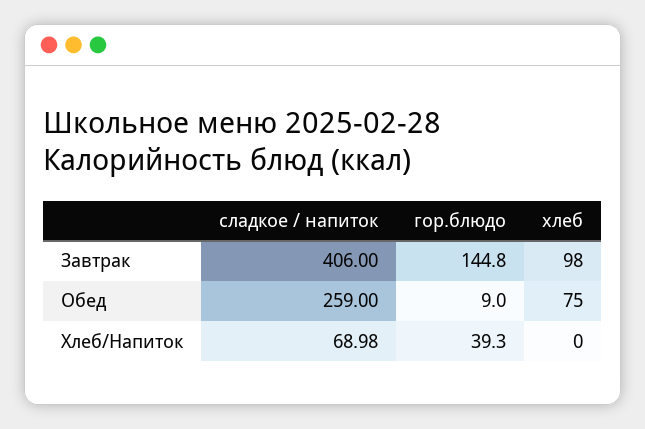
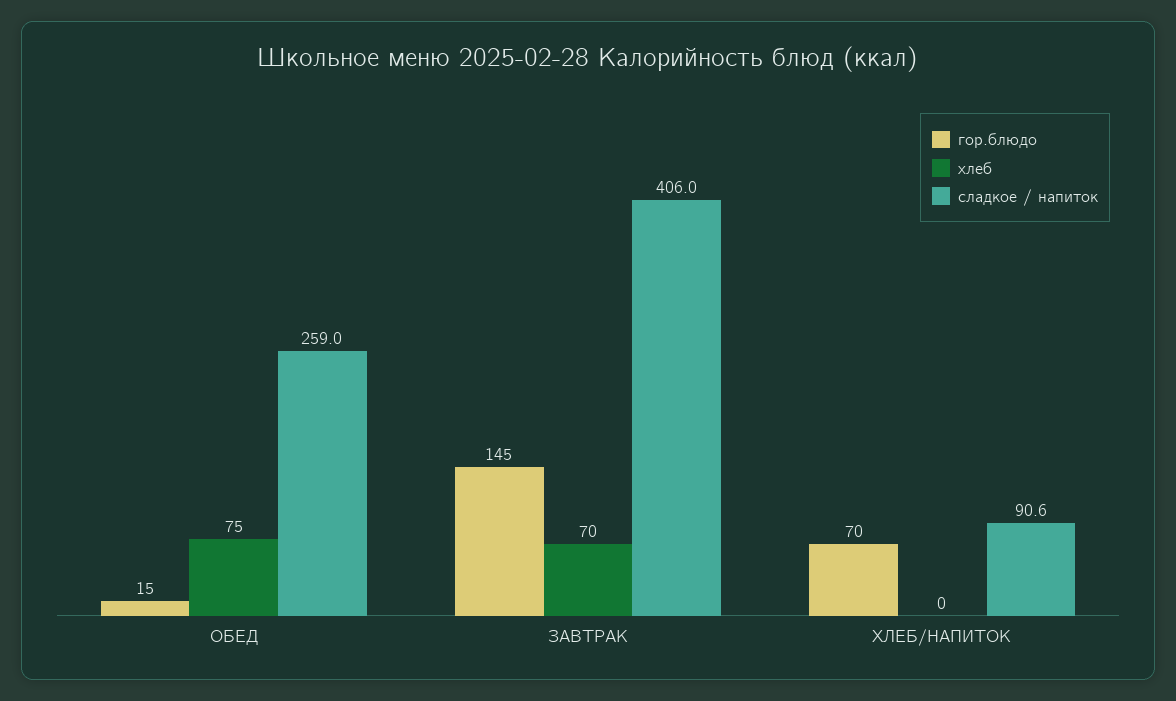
хлеб, Завтрак: 98 -> 70
гор.блюдо, Обед: 9 -> 15
сладкое / напиток, Хлеб/Напиток: 68.98 -> 90.6
гор.блюдо, Хлеб/Напиток: 39.3 -> 70

